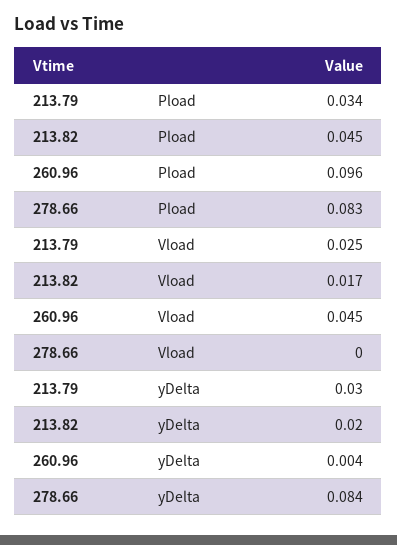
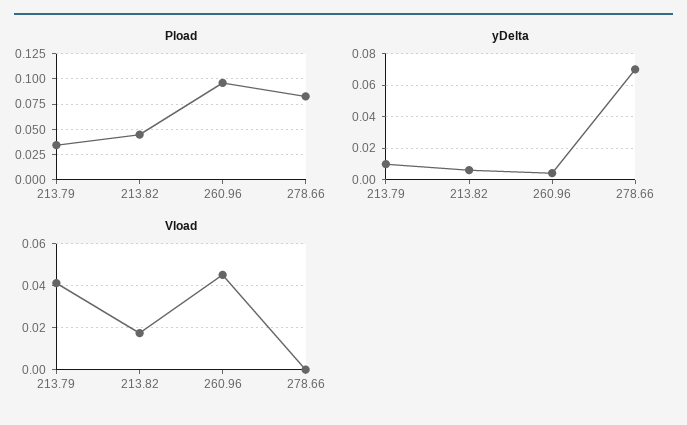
Vload, 213.79: 0.025 -> 0.04
yDelta, 213.79: 0.03 -> 0.01
yDelta, 213.82: 0.02 -> 0.005
yDelta, 278.66: 0.084 -> 0.07

